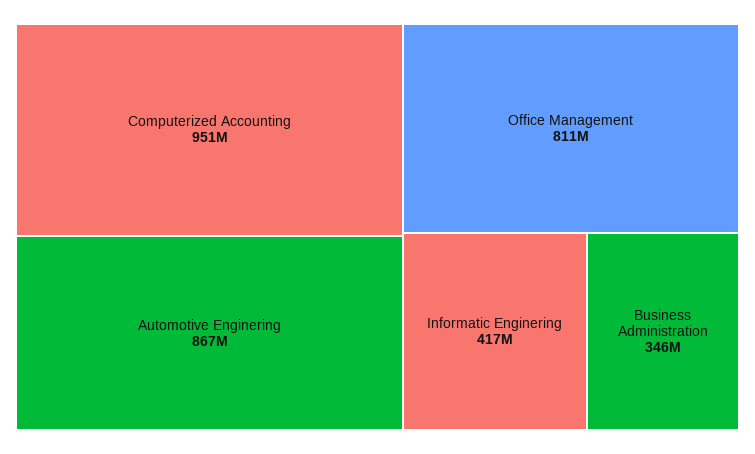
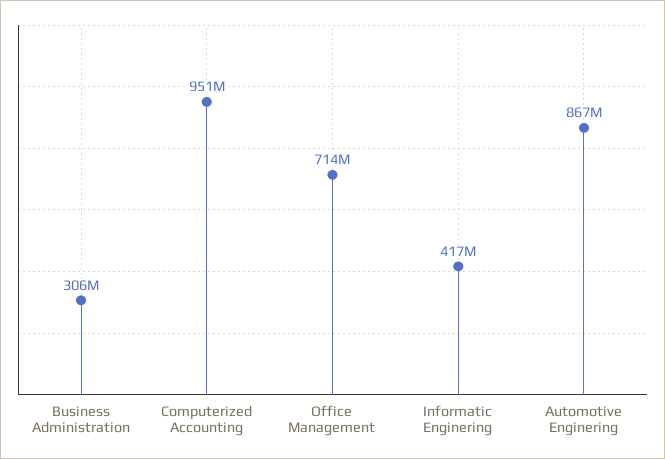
Office Management: 811000000 -> 714000000
Business Administration: 346000000 -> 306000000

